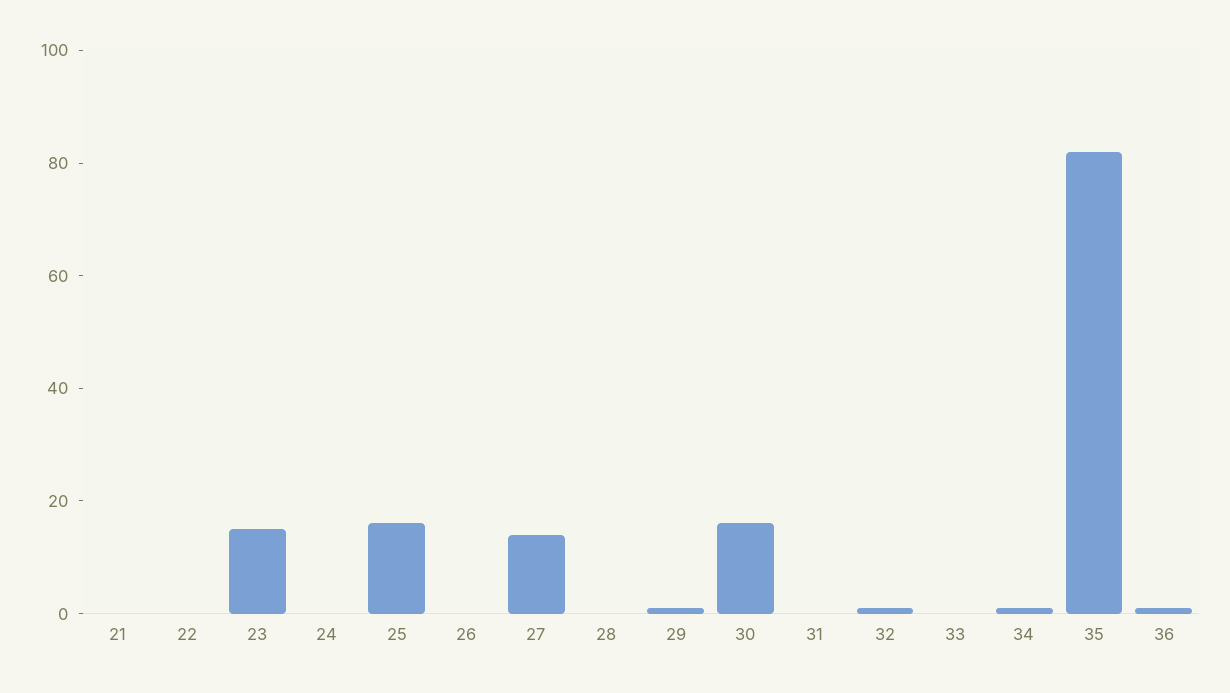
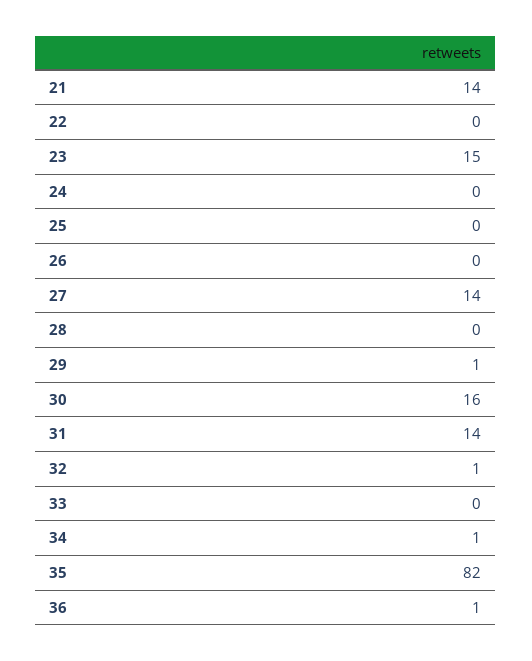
21: 0 -> 14
25: 15 -> 0
31: 0 -> 14

